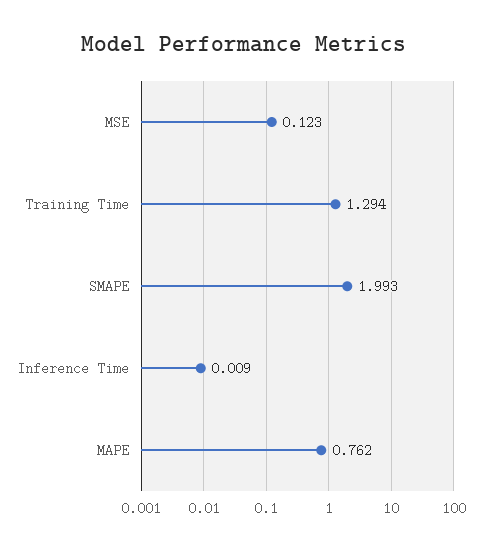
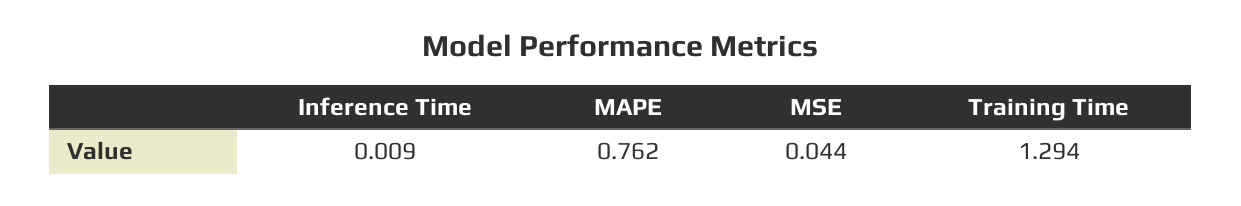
MSE: 0.123 -> 0.044
SMAPE: 1.993 -> none

